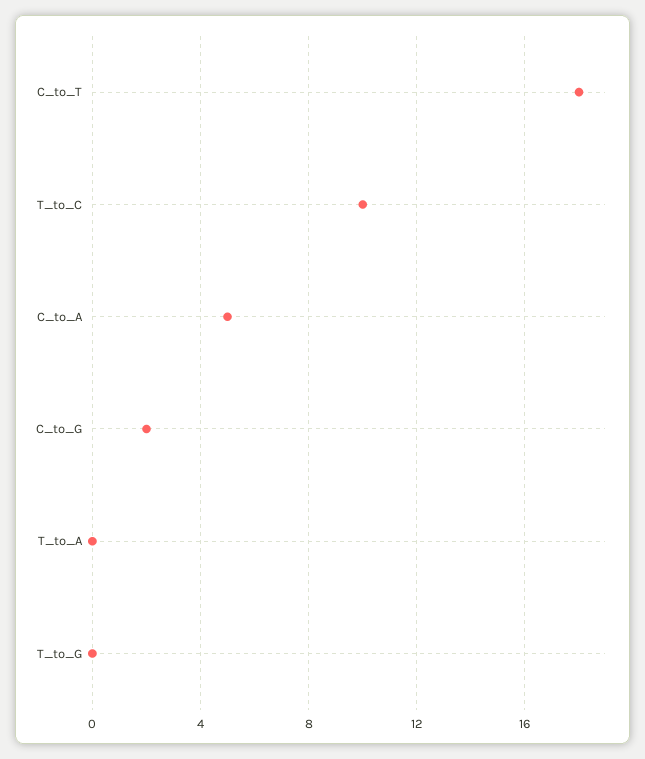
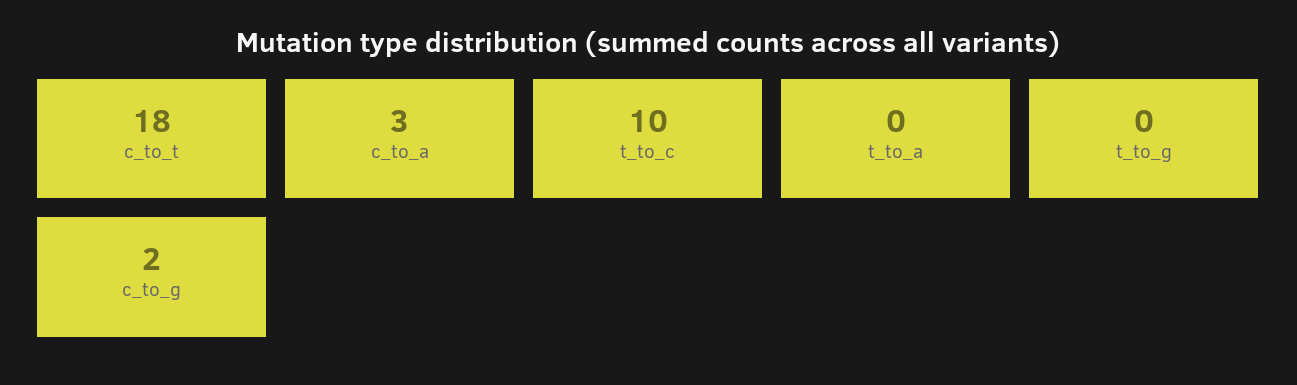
C_to_A: 5 -> 3

